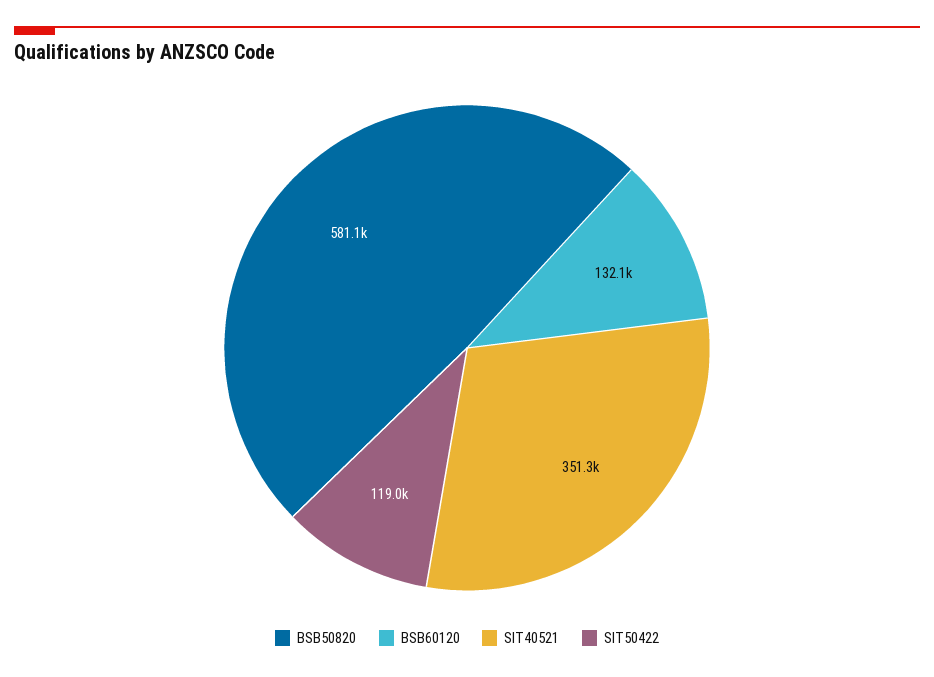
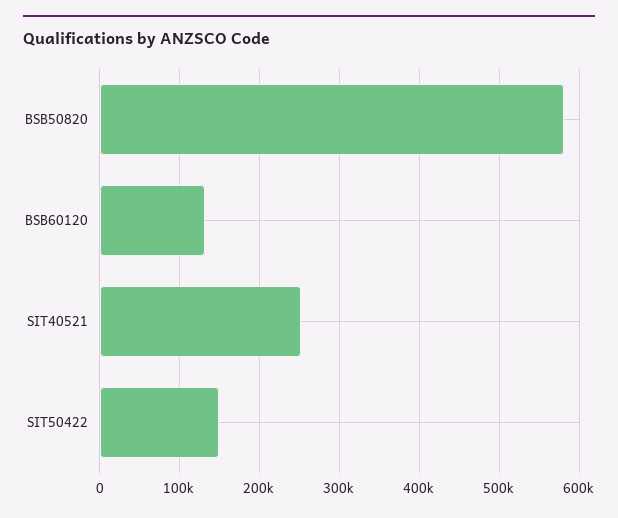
SIT40521: 351300 -> 250000
SIT50422: 119000 -> 150000

